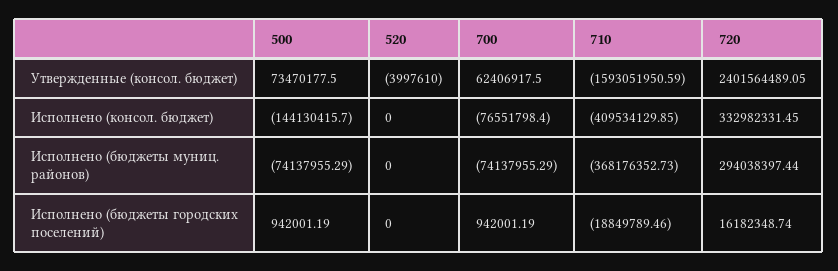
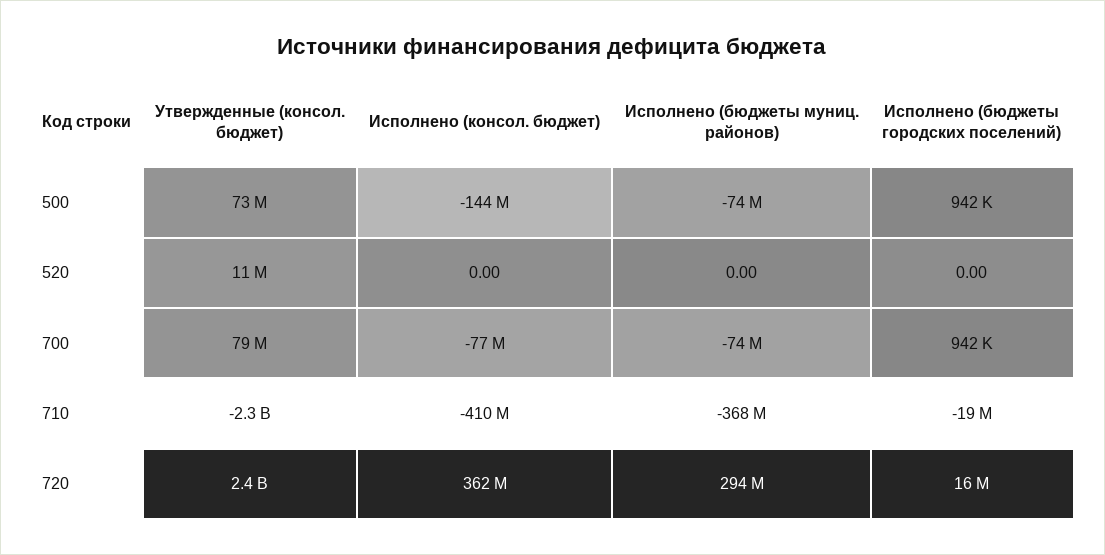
520, Утвержденные (консол. бюджет): -3997610 -> 11000000
700, Утвержденные (консол. бюджет): 62406917.5 -> 79000000
710, Утвержденные (консол. бюджет): -1593051950.59 -> -2300000000
720, Исполнено (консол. бюджет): 332982331.45 -> 362000000

